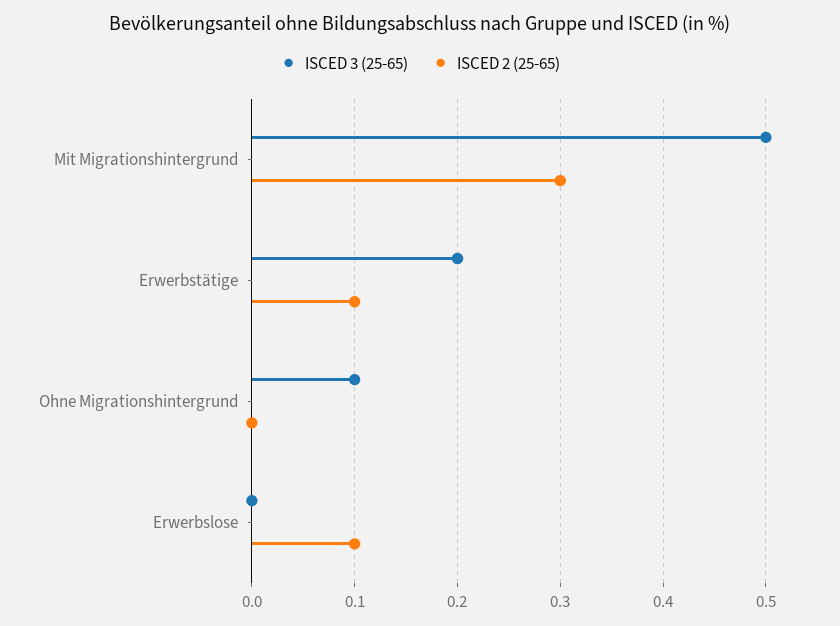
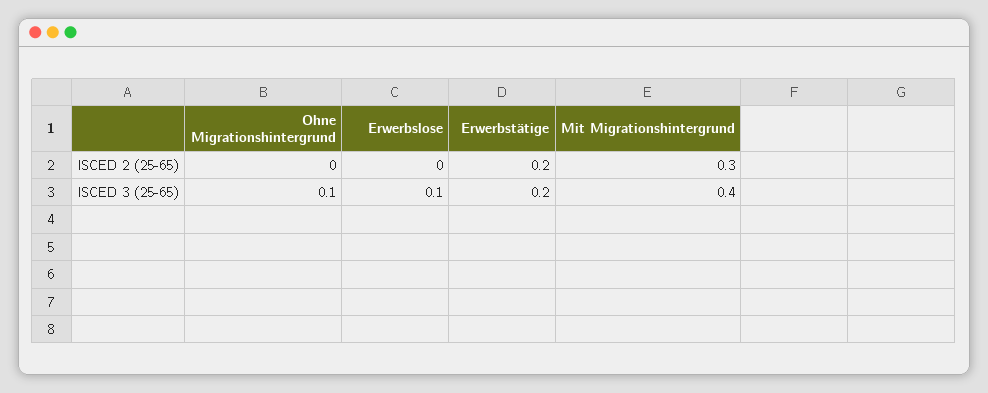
ISCED 3 (25-65), Mit Migrationshintergrund: 0.5 -> 0.4
ISCED 2 (25-65), Erwerbstätige: 0.1 -> 0.2
ISCED 3 (25-65), Erwerbslose: 0 -> 0.1
ISCED 2 (25-65), Erwerbslose: 0.1 -> 0

